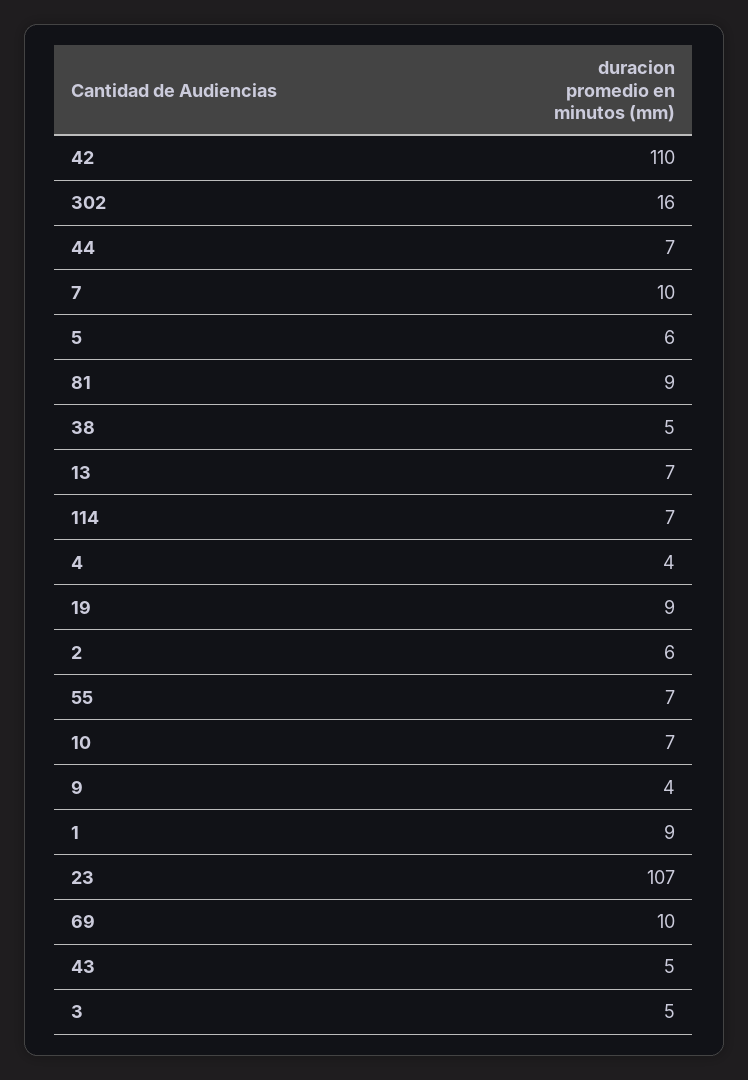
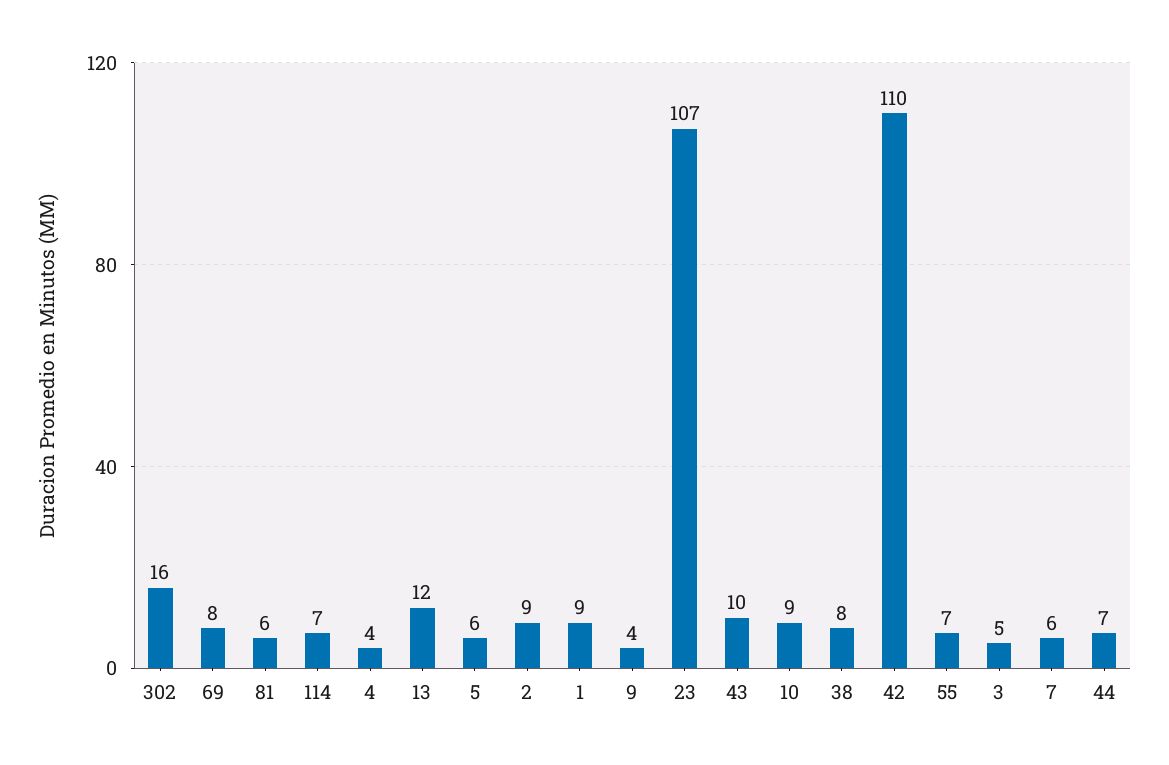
7: 10 -> 6
81: 9 -> 6
38: 5 -> 8
13: 7 -> 12
19: 9 -> none
2: 6 -> 9
10: 7 -> 9
69: 10 -> 8
43: 5 -> 10

